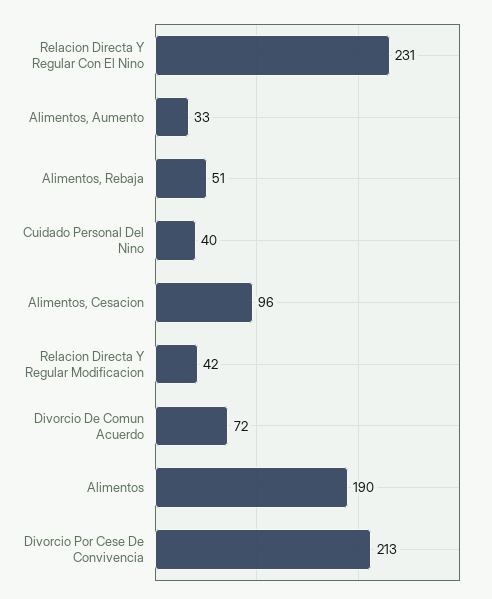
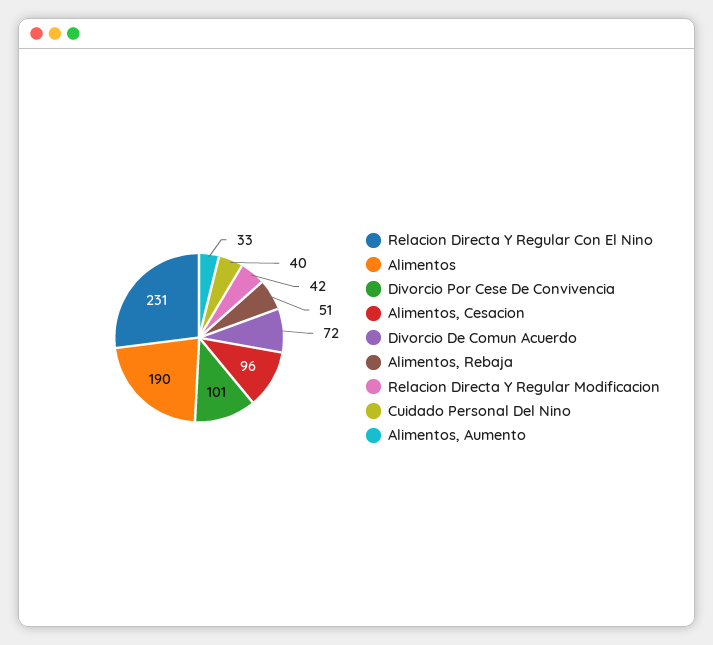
Divorcio Por Cese De Convivencia: 213 -> 101

